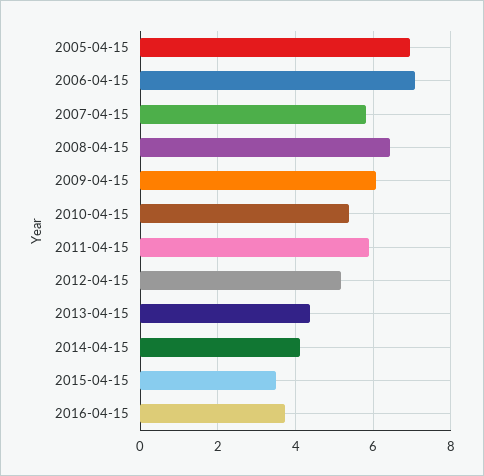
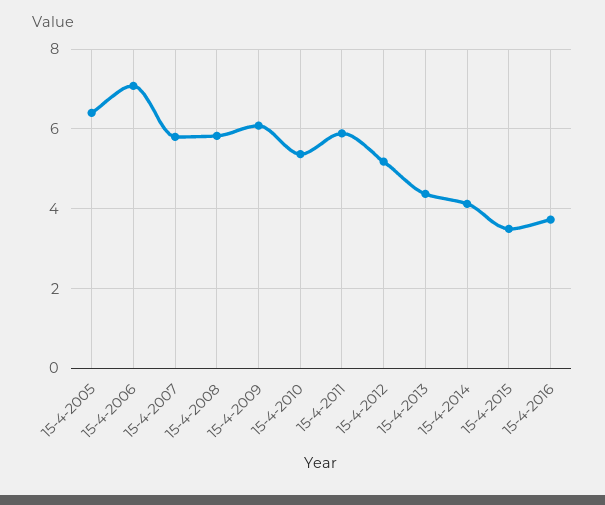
2005-04-15: 7 -> 6.4
2008-04-15: 6.4 -> 5.8

